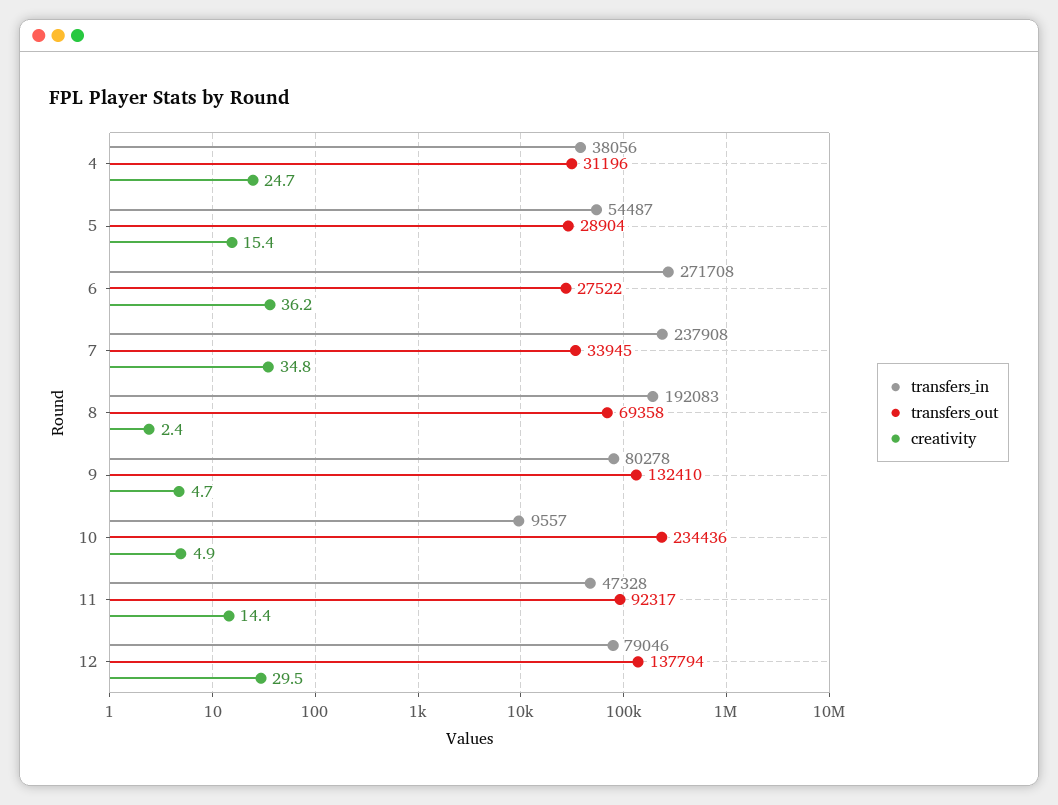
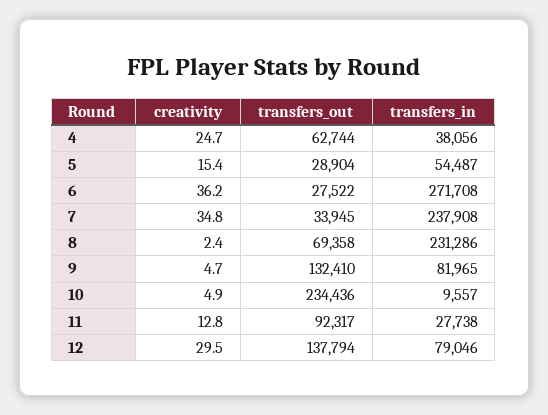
transfers_out, 4: 31196 -> 62744
transfers_in, 8: 192083 -> 231286
transfers_in, 9: 80278 -> 81965
transfers_in, 11: 47328 -> 27738
creativity, 11: 14.4 -> 12.8

